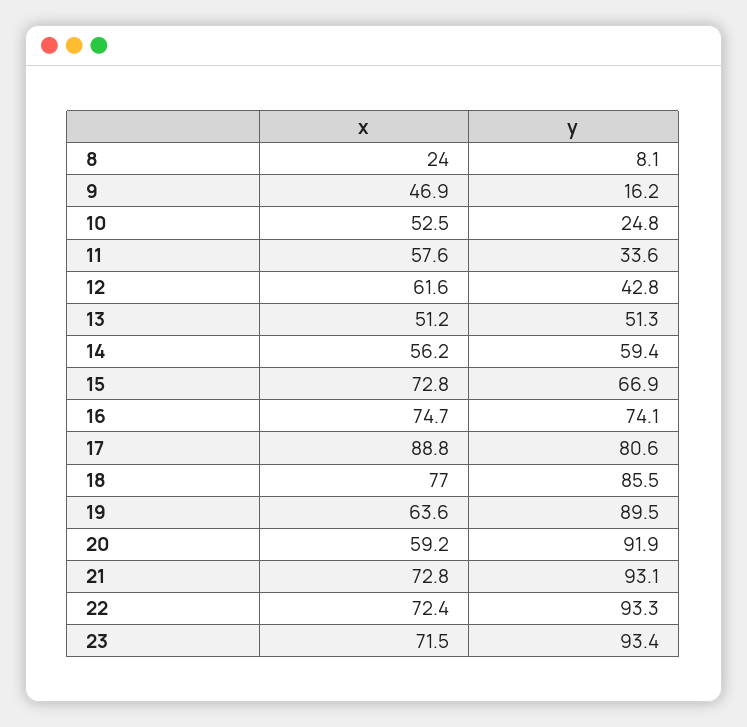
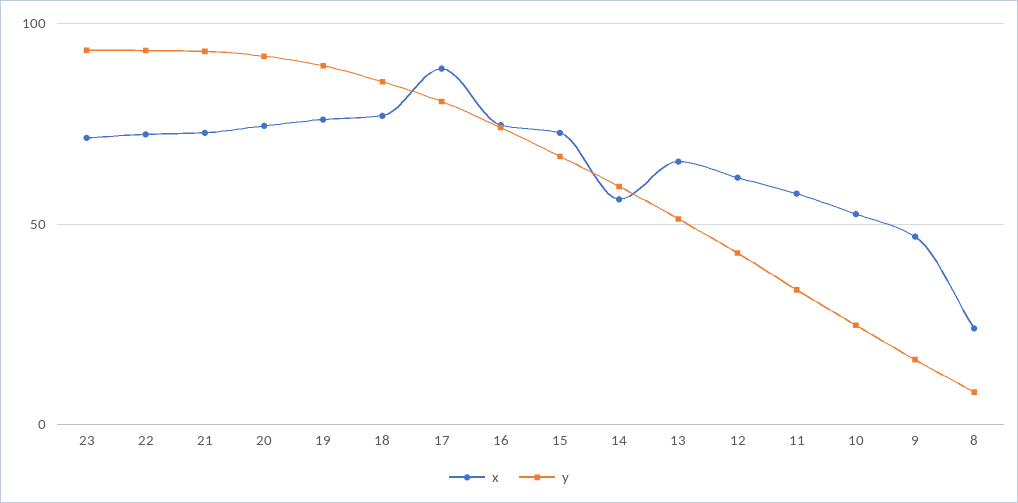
x, 13: 51.2 -> 65
x, 19: 63.6 -> 75
x, 20: 59.2 -> 75

